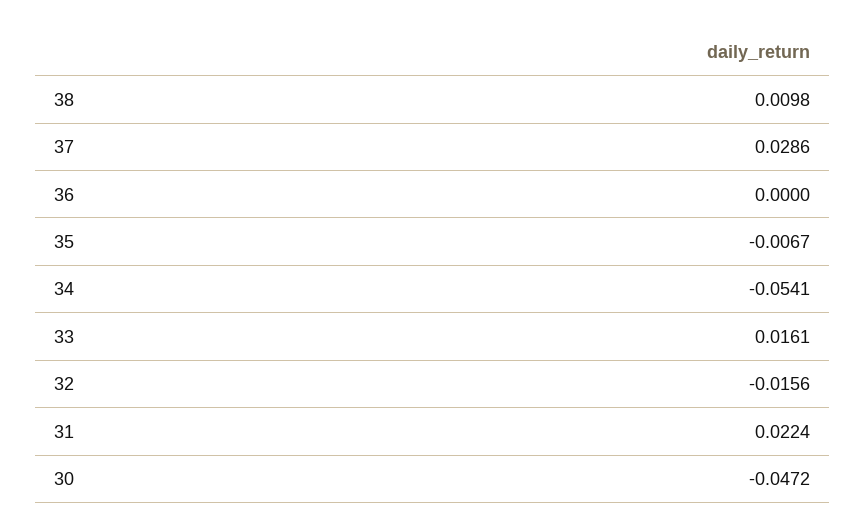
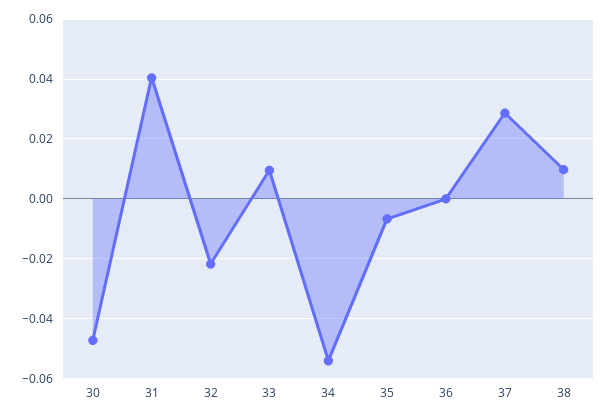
33: 0.0161 -> 0.01
32: -0.0156 -> -0.0225
31: 0.0224 -> 0.04

